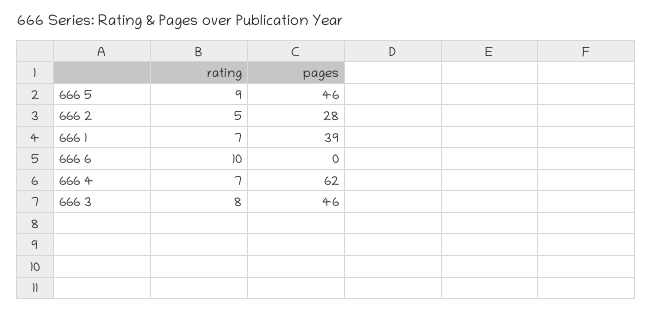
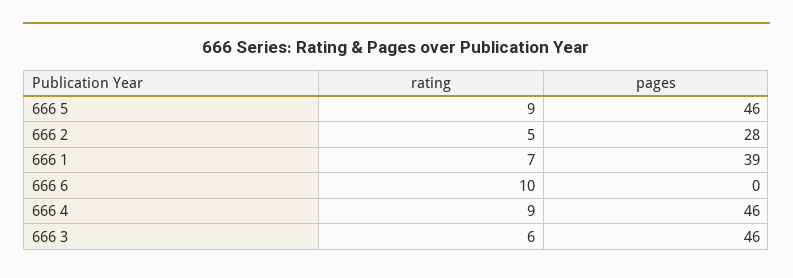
rating, 666 4: 7 -> 9
pages, 666 4: 62 -> 46
rating, 666 3: 8 -> 6

